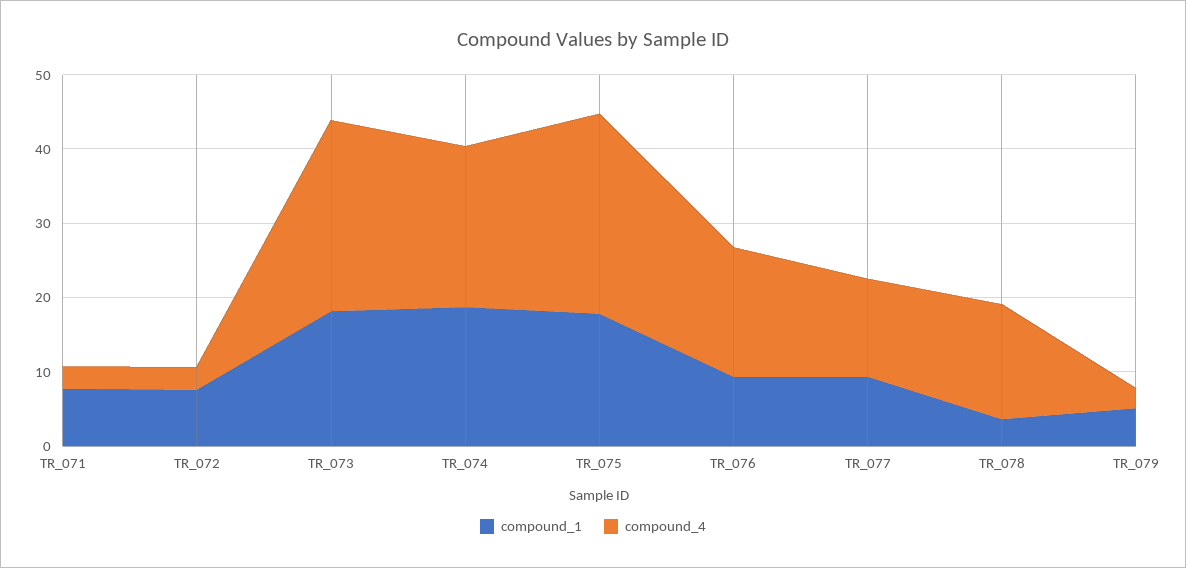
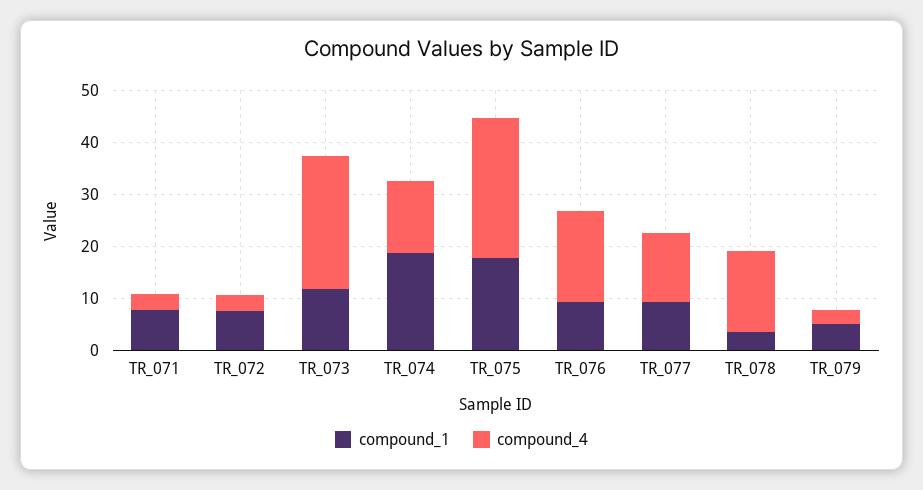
compound_1, TR_073: 18 -> 12
compound_4, TR_074: 22 -> 14

